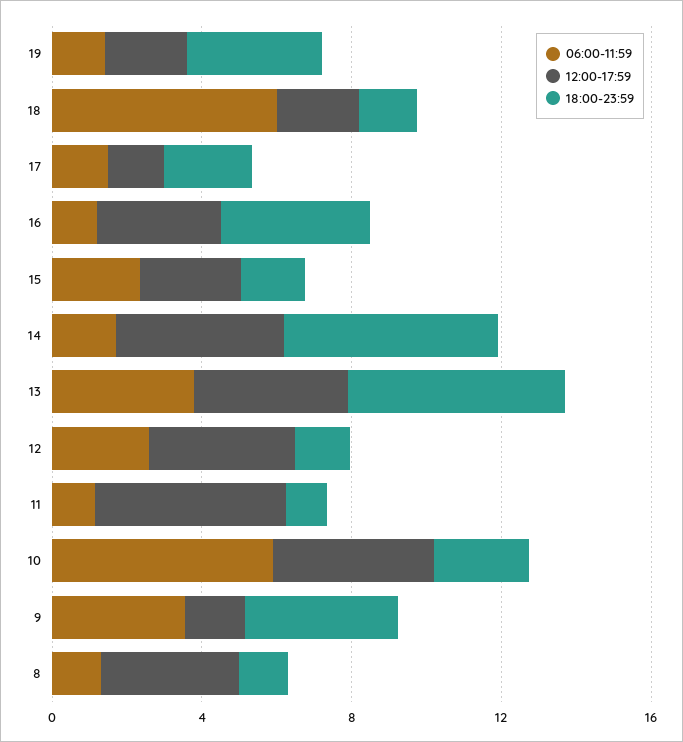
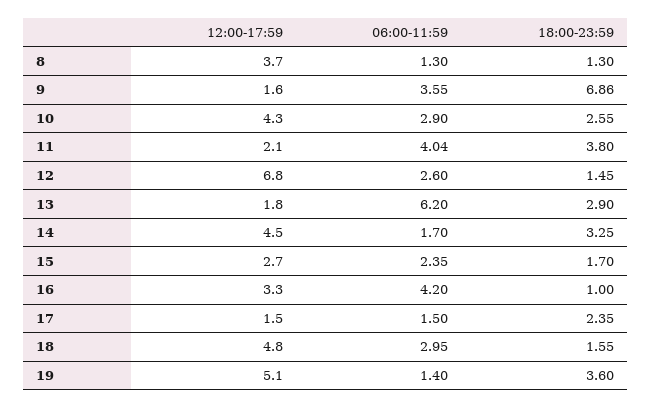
12:00-17:59, 19: 2 -> 5.1
06:00-11:59, 18: 6 -> 2.95
12:00-17:59, 18: 2 -> 4.8
06:00-11:59, 16: 1 -> 4.2
18:00-23:59, 16: 4 -> 1
18:00-23:59, 14: 6 -> 3.25
06:00-11:59, 13: 4 -> 6.2
12:00-17:59, 13: 4 -> 1.8
18:00-23:59, 13: 6 -> 2.9
12:00-17:59, 12: 4 -> 6.8
06:00-11:59, 11: 1 -> 4.04
12:00-17:59, 11: 5 -> 2.1
18:00-23:59, 11: 1 -> 3.8
06:00-11:59, 10: 6 -> 2.9
18:00-23:59, 9: 4 -> 6.86

